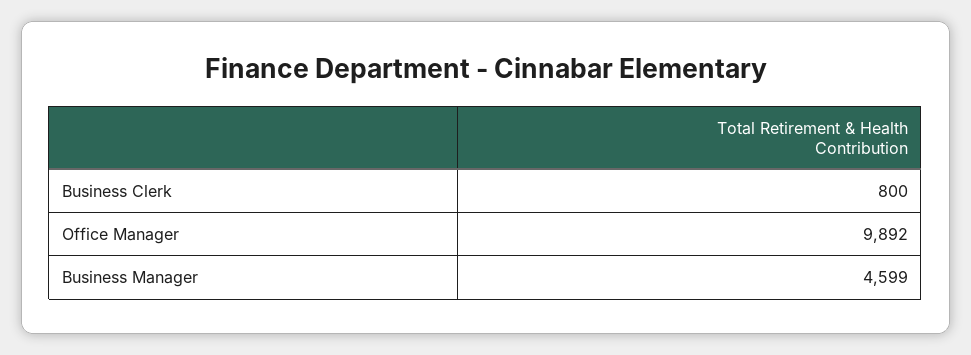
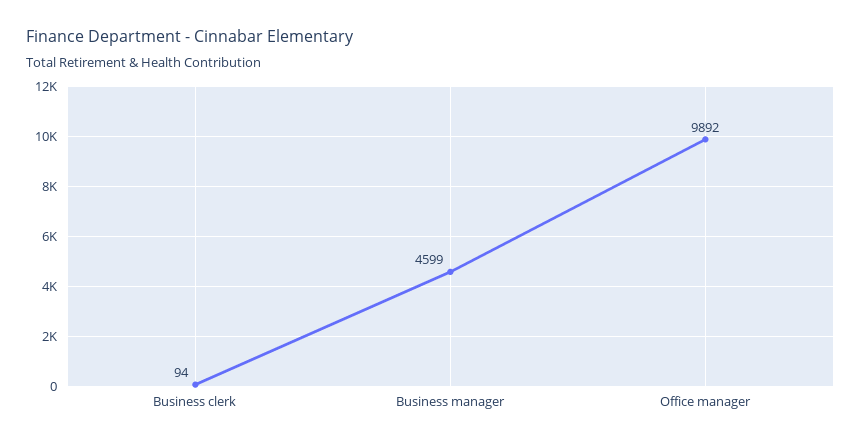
Business Clerk: 800 -> 94

